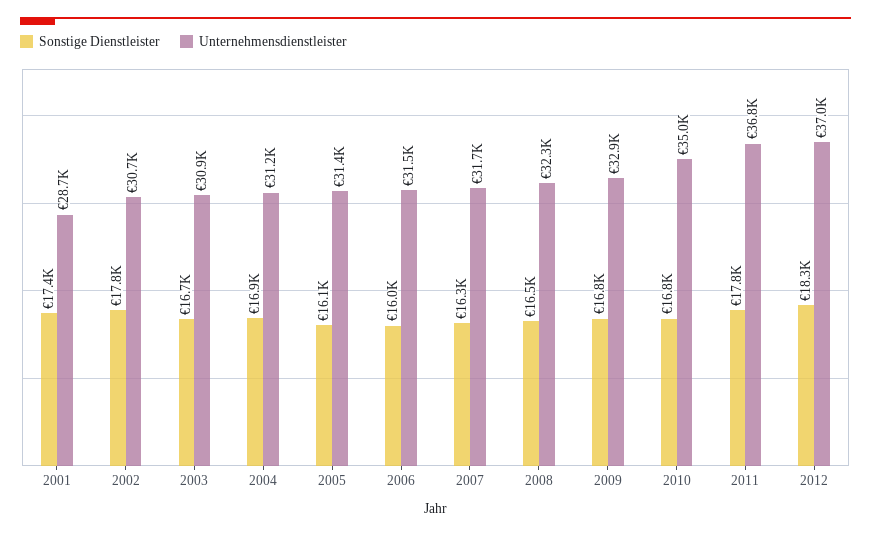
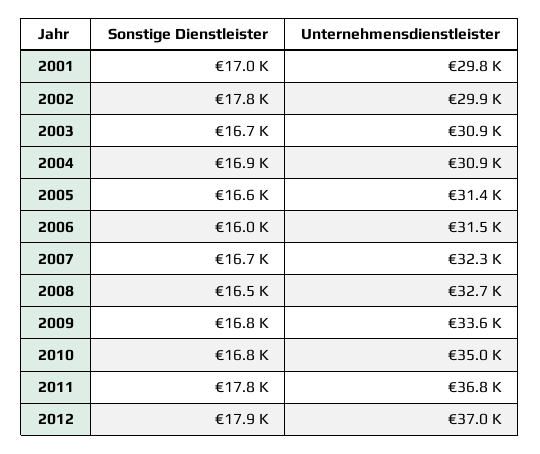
Sonstige Dienstleister, 2001: 17400 -> 17000
Unternehmensdienstleister, 2001: 28700 -> 29800
Unternehmensdienstleister, 2002: 30700 -> 29900
Unternehmensdienstleister, 2004: 31200 -> 30900
Sonstige Dienstleister, 2005: 16100 -> 16600
Sonstige Dienstleister, 2007: 16300 -> 16700
Unternehmensdienstleister, 2007: 31700 -> 32300
Unternehmensdienstleister, 2008: 32300 -> 32700
Unternehmensdienstleister, 2009: 32900 -> 33600
Sonstige Dienstleister, 2012: 18300 -> 17900

